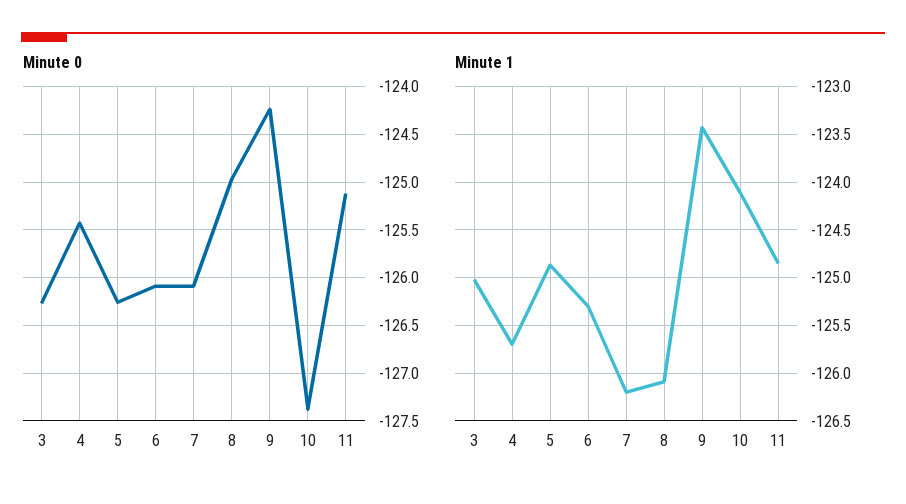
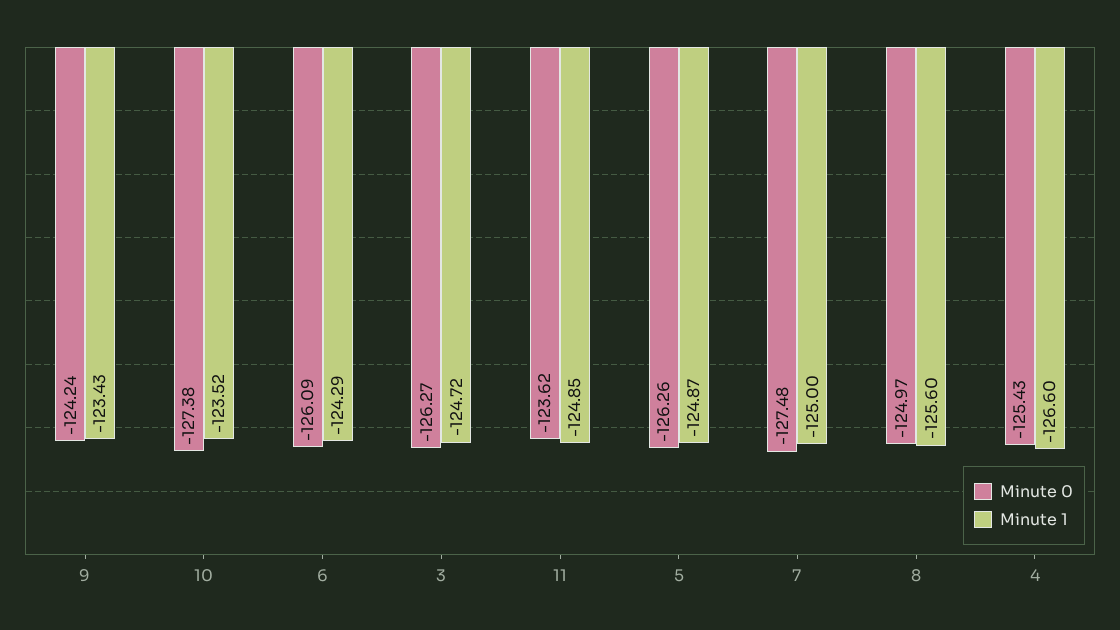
Minute 0, 7: -126.1 -> -127.48
Minute 0, 11: -125.1 -> -123.62
Minute 1, 3: -125 -> -124.72
Minute 1, 4: -125.7 -> -126.6
Minute 1, 6: -125.3 -> -124.29
Minute 1, 7: -126.2 -> -125
Minute 1, 8: -126.1 -> -125.6
Minute 1, 10: -124.1 -> -123.52

